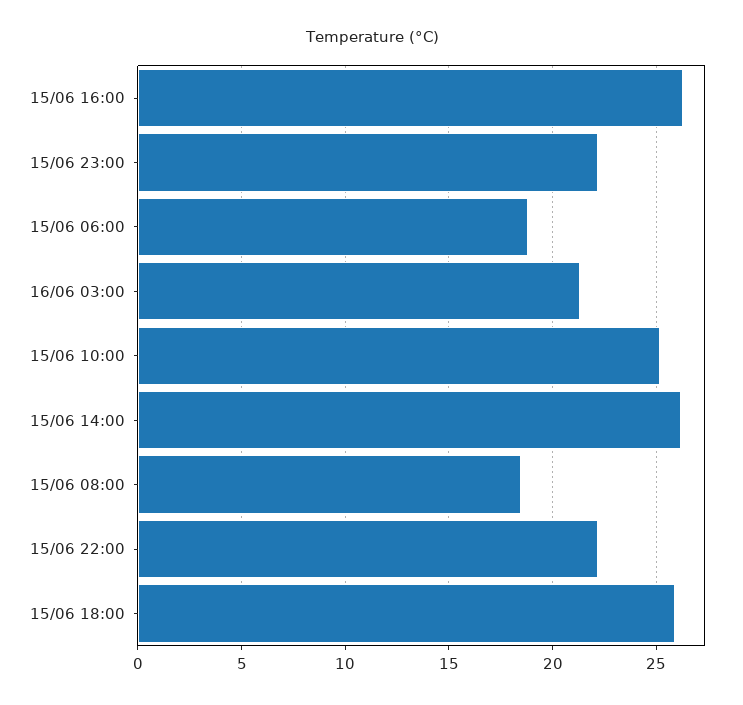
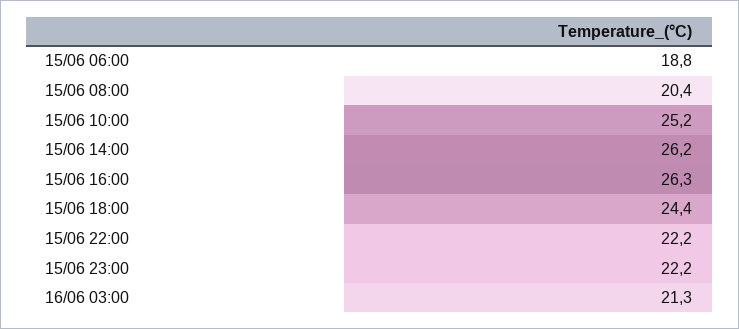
15/06 08:00: 18.5 -> 20.4
15/06 18:00: 26 -> 24.4

